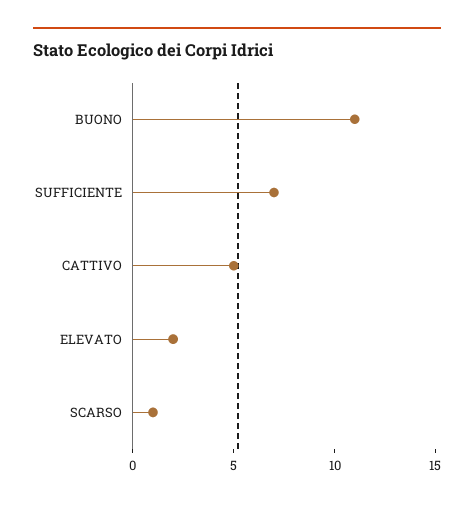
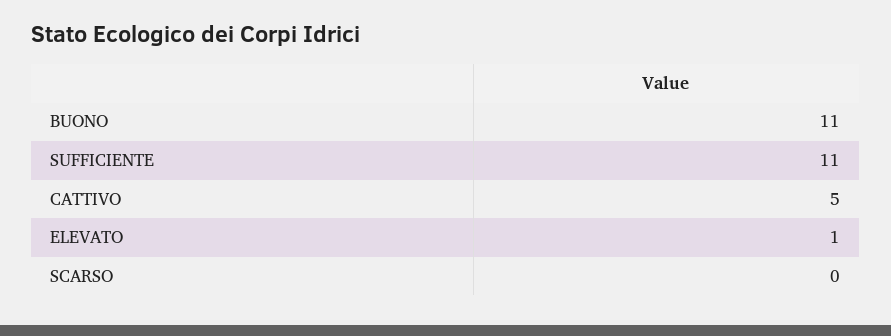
SUFFICIENTE: 7 -> 11
ELEVATO: 2 -> 1
SCARSO: 1 -> 0

